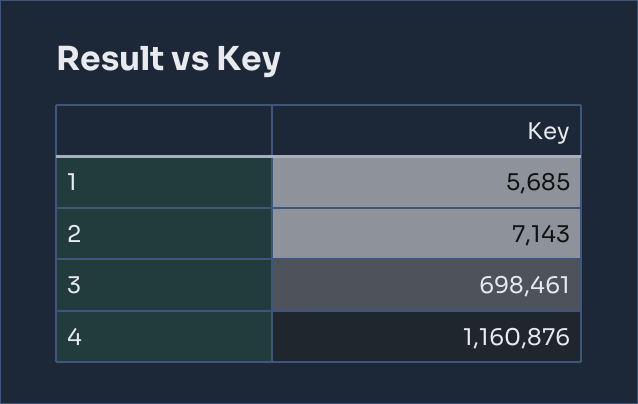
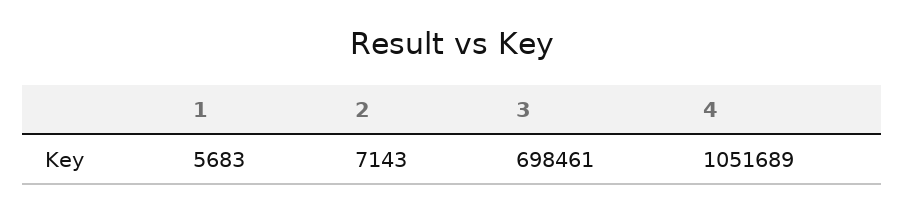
1: 5685 -> 5683
4: 1160876 -> 1051689

